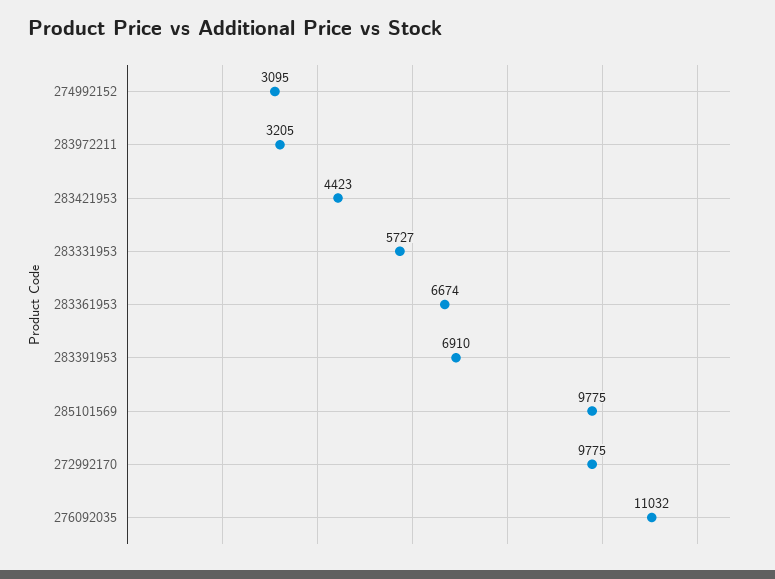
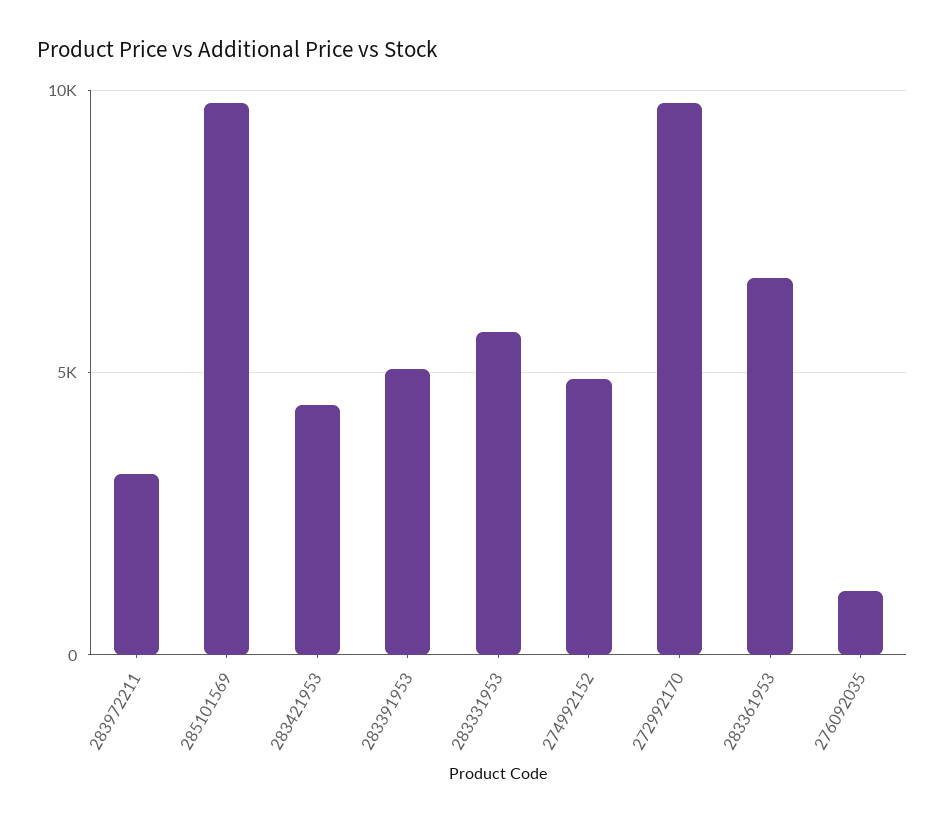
274992152: 3095 -> 5000
283391953: 6910 -> 5000
276092035: 11032 -> 1000

